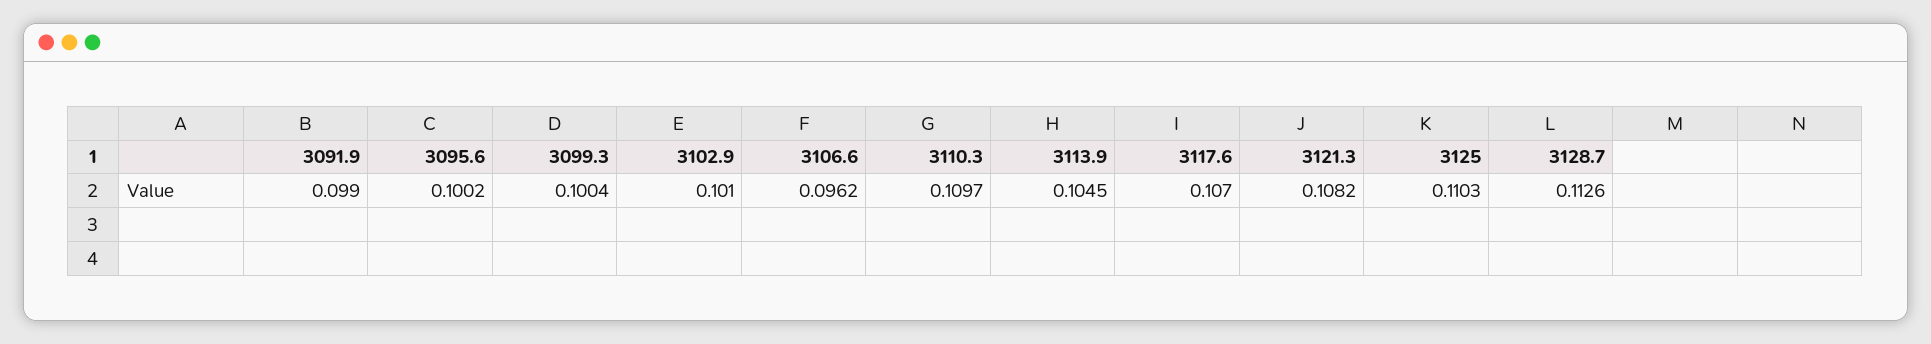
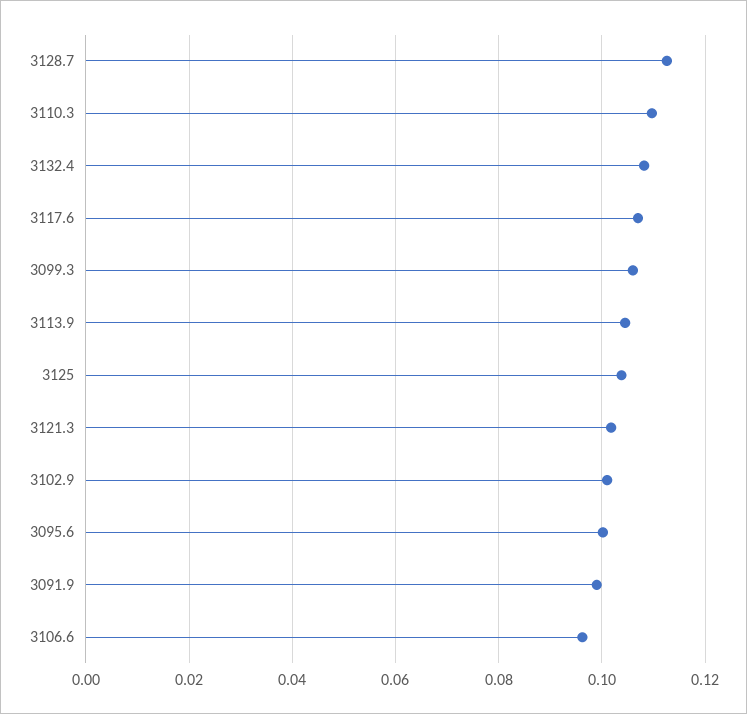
3099.3: 0.1004 -> 0.106
3121.3: 0.1082 -> 0.102
3125: 0.1103 -> 0.104
3132.4: none -> 0.108

